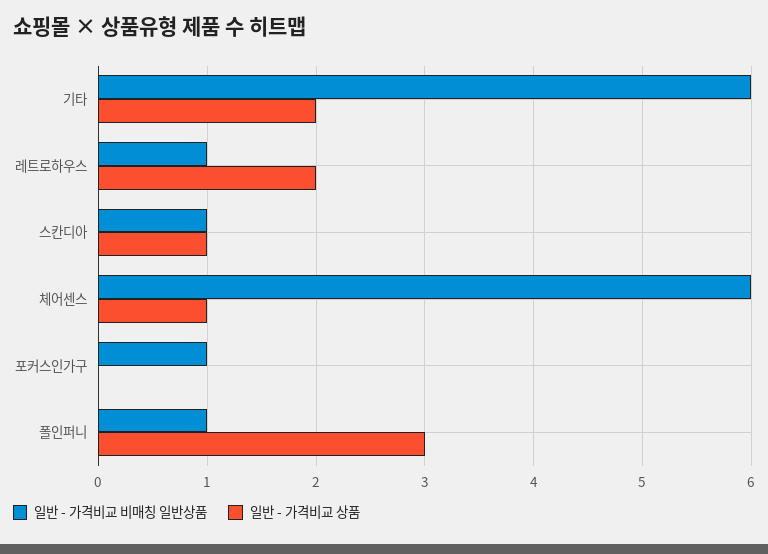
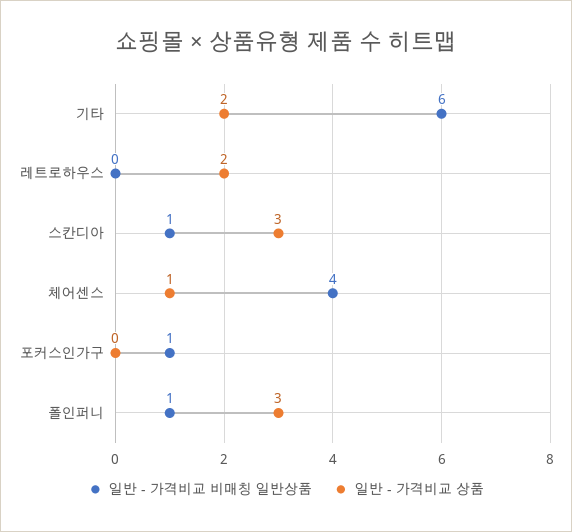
일반 - 가격비교 비매칭 일반상품, 레트로하우스: 1 -> 0
일반 - 가격비교 상품, 스칸디아: 1 -> 3
일반 - 가격비교 비매칭 일반상품, 체어센스: 6 -> 4

